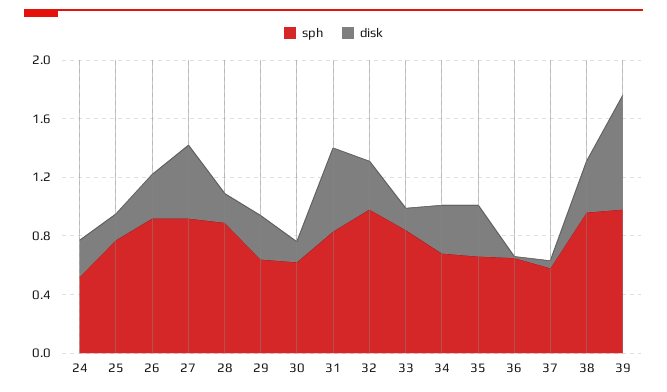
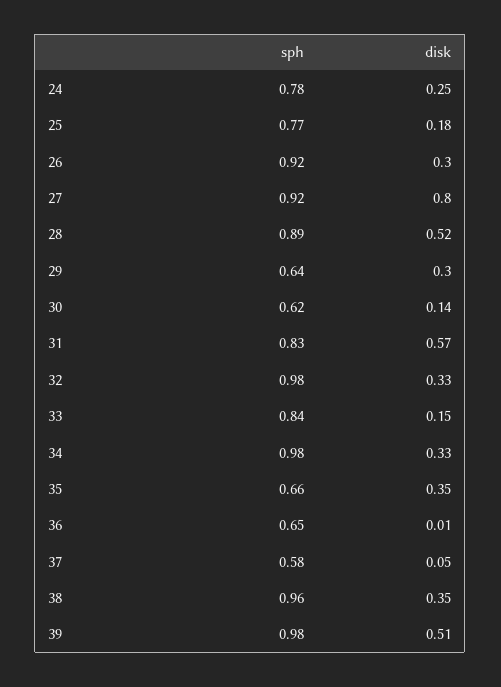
sph, 24: 0.5 -> 0.78
disk, 27: 0.5 -> 0.8
disk, 28: 0.2 -> 0.52
sph, 34: 0.7 -> 0.98
disk, 39: 0.8 -> 0.51

